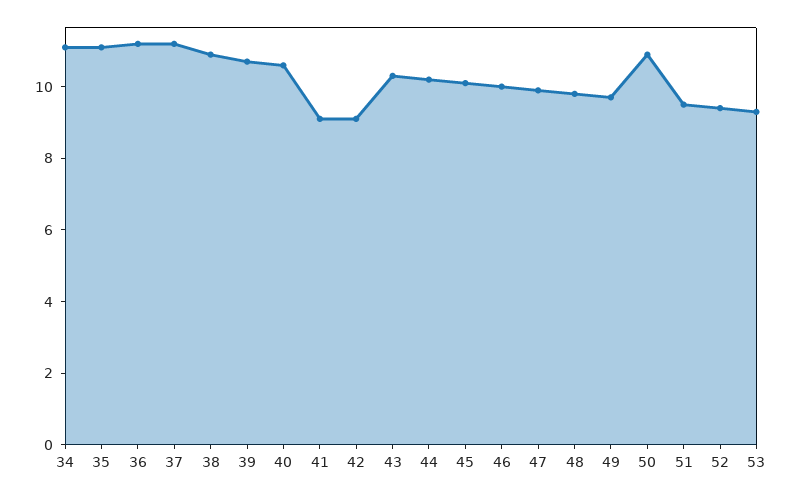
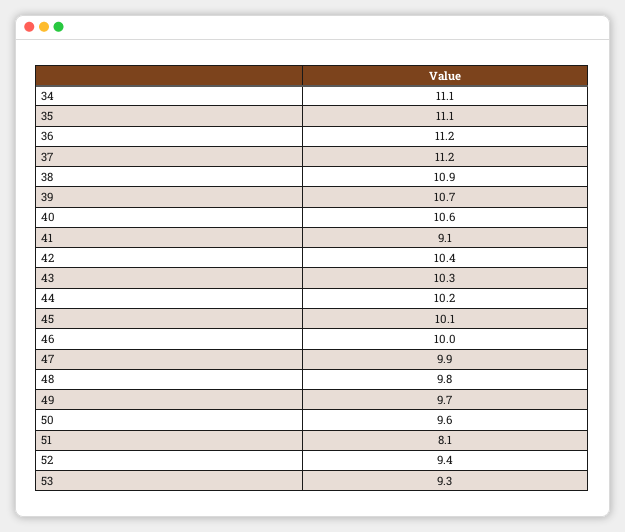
42: 9 -> 10.4
50: 11 -> 9.6
51: 9.5 -> 8.1

